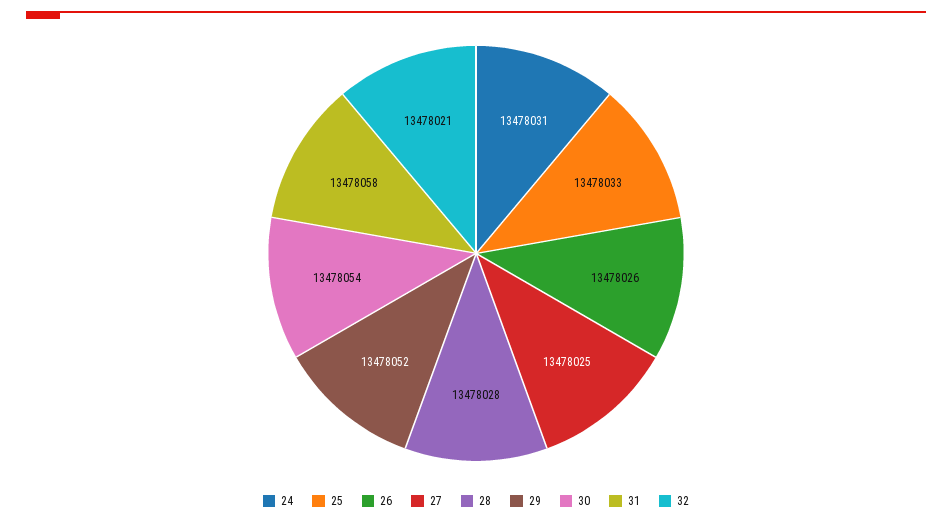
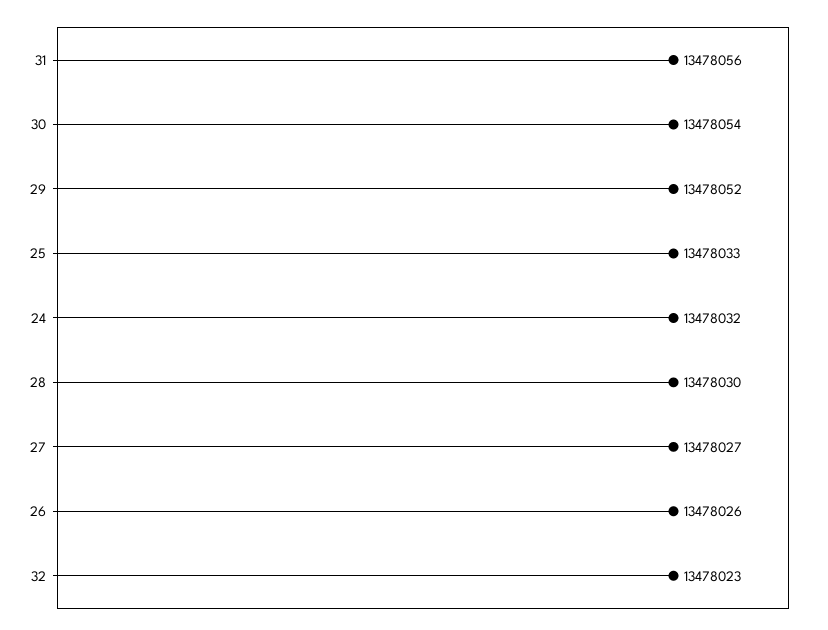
24: 13478031 -> 13478032
27: 13478025 -> 13478027
28: 13478028 -> 13478030
31: 13478058 -> 13478056
32: 13478021 -> 13478023

